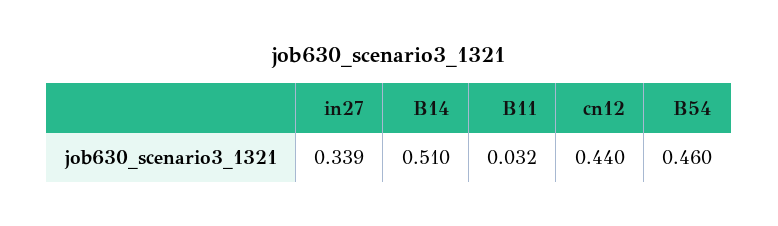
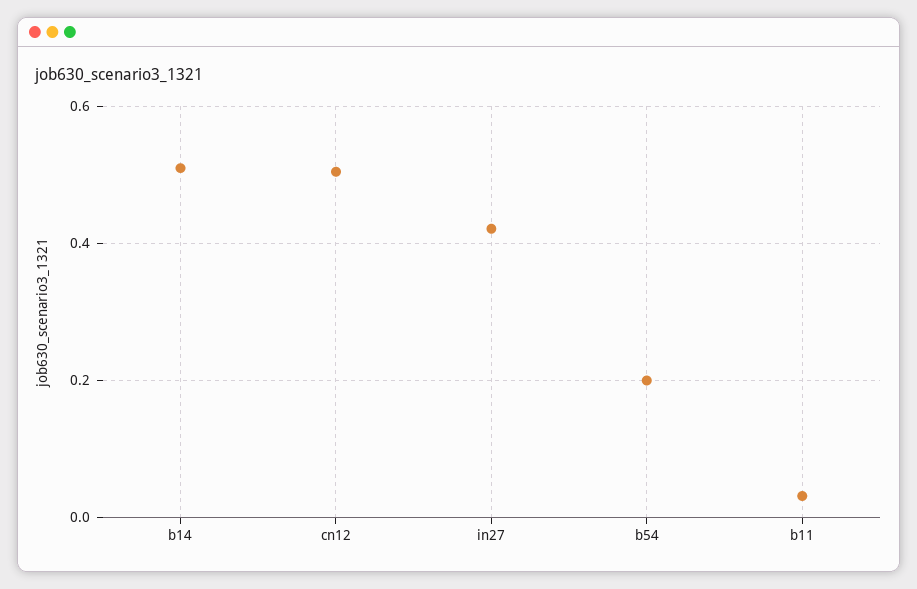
in27: 0.339 -> 0.42
cn12: 0.44 -> 0.5
B54: 0.46 -> 0.2

